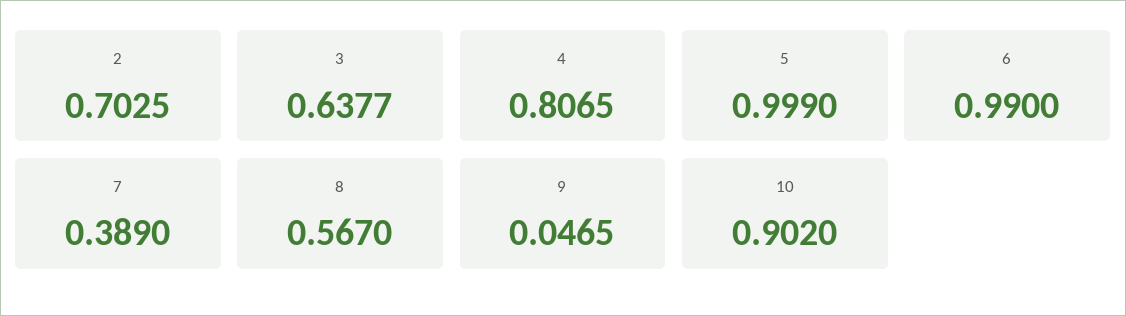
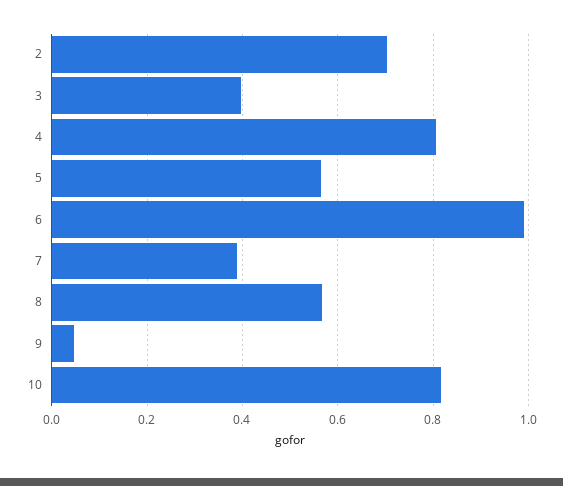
3: 0.6377 -> 0.4
5: 0.999 -> 0.56
10: 0.902 -> 0.82

